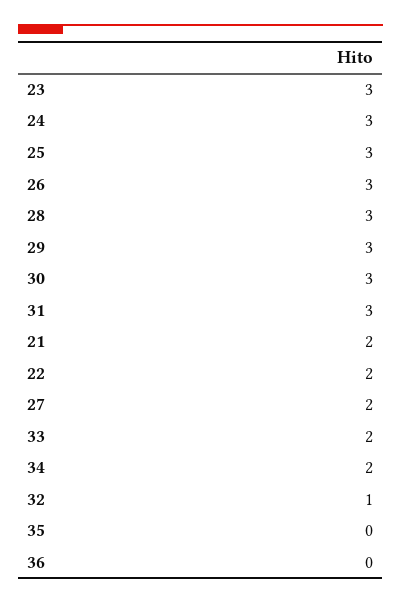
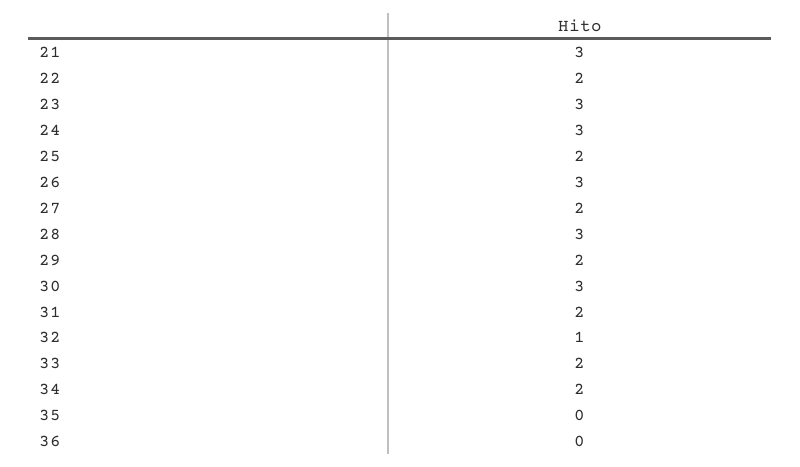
25: 3 -> 2
29: 3 -> 2
31: 3 -> 2
21: 2 -> 3

